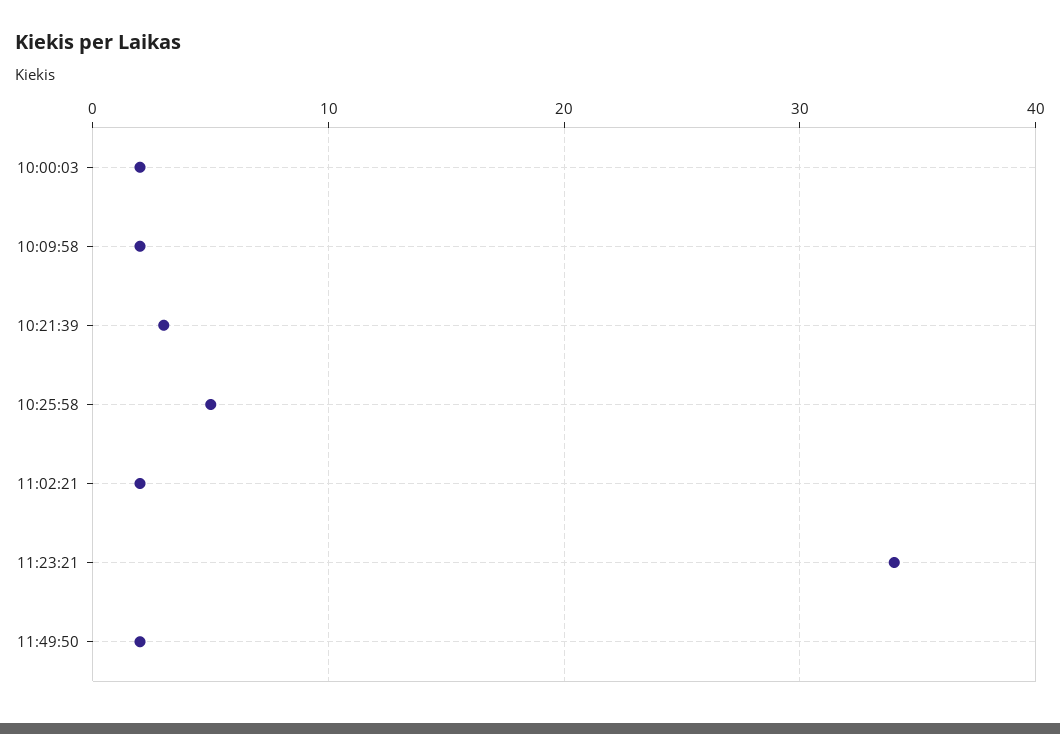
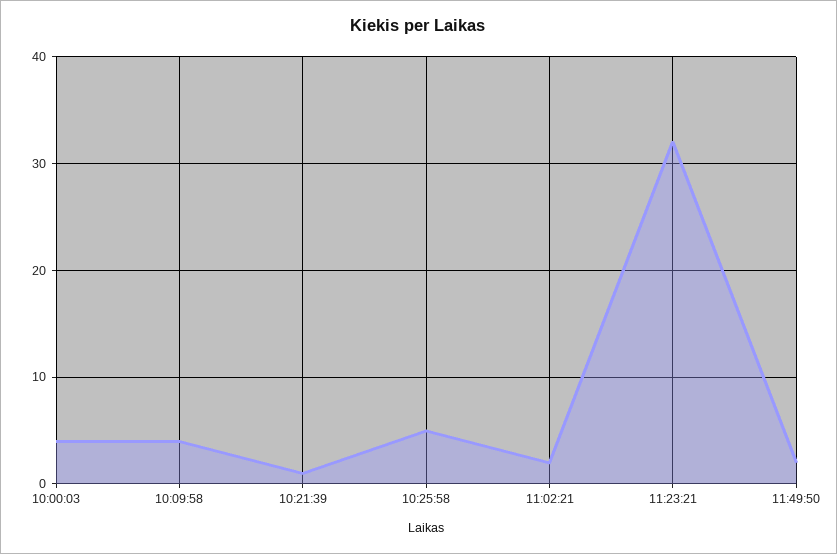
10:00:03: 2 -> 4
10:09:58: 2 -> 4
10:21:39: 3 -> 1
11:23:21: 34 -> 32

